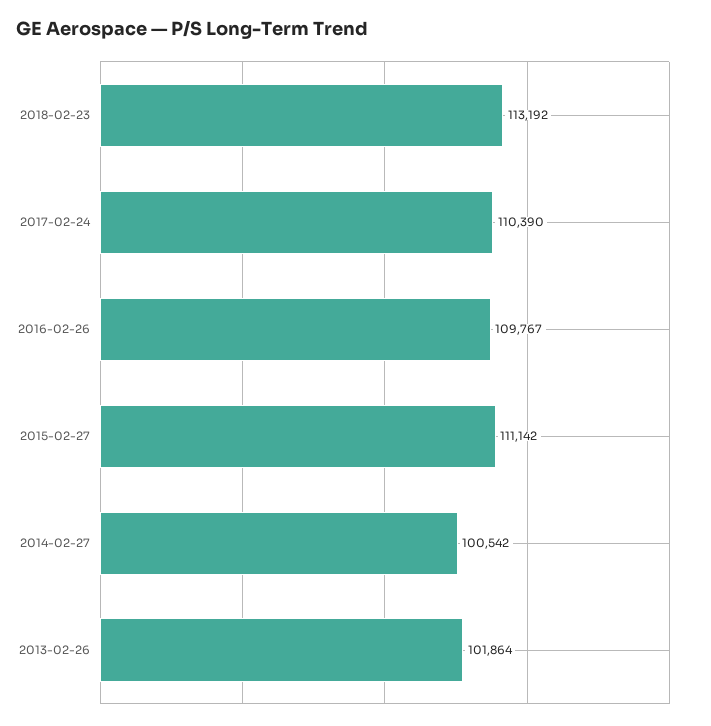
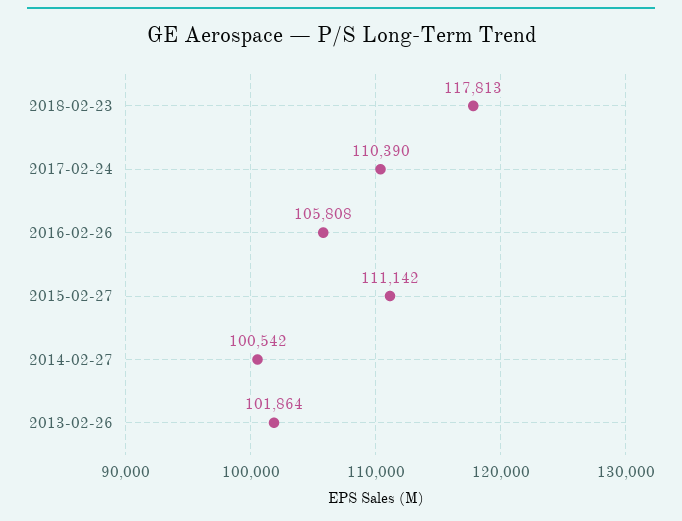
2018-02-23: 113192 -> 117813
2016-02-26: 109767 -> 105808

